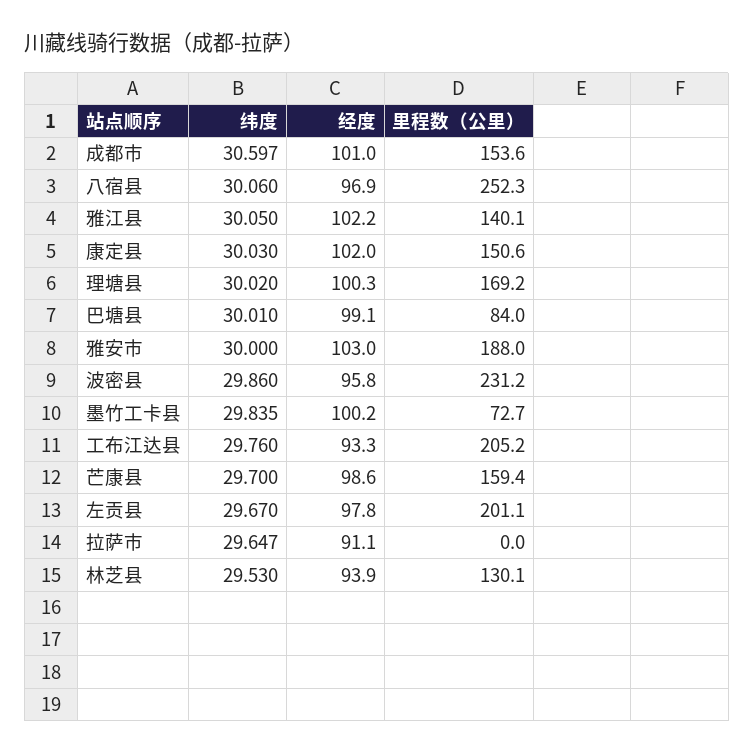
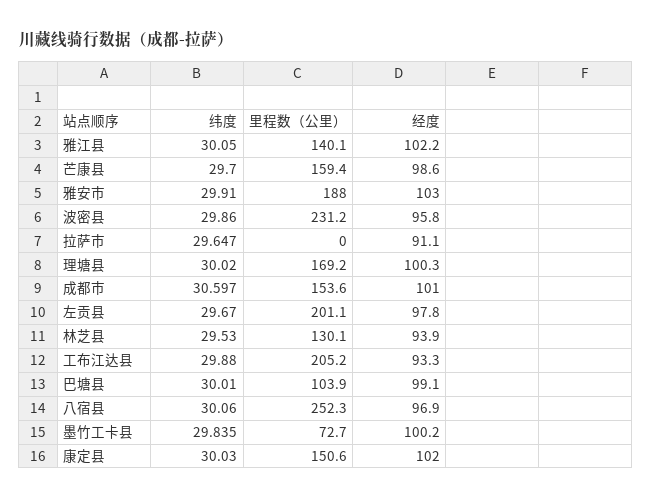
里程数（公里）, 巴塘县: 84 -> 103.9
纬度, 雅安市: 30 -> 29.91
纬度, 工布江达县: 29.76 -> 29.88

